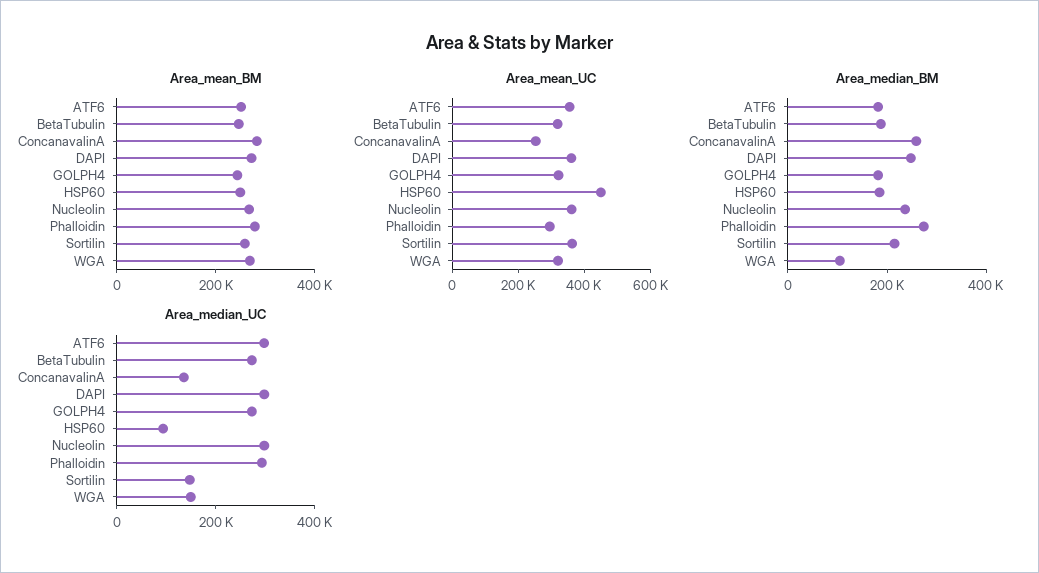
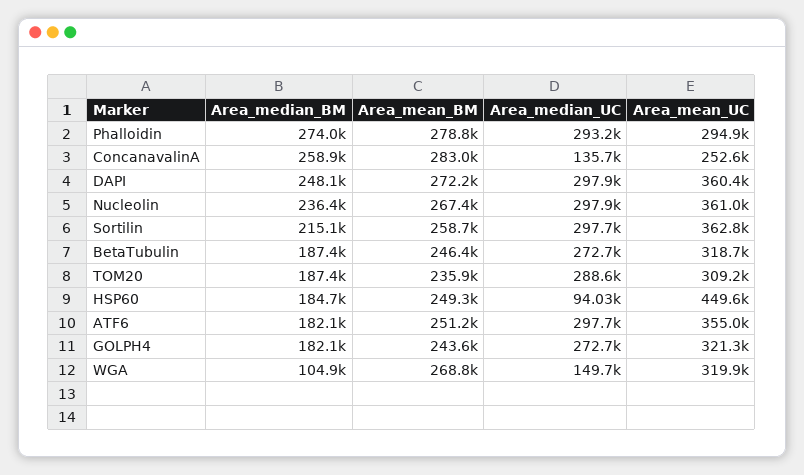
Area_median_UC, Sortilin: 150000 -> 297700
Area_median_BM, TOM20: none -> 187400
Area_mean_BM, TOM20: none -> 235900
Area_median_UC, TOM20: none -> 288600
Area_mean_UC, TOM20: none -> 309200

